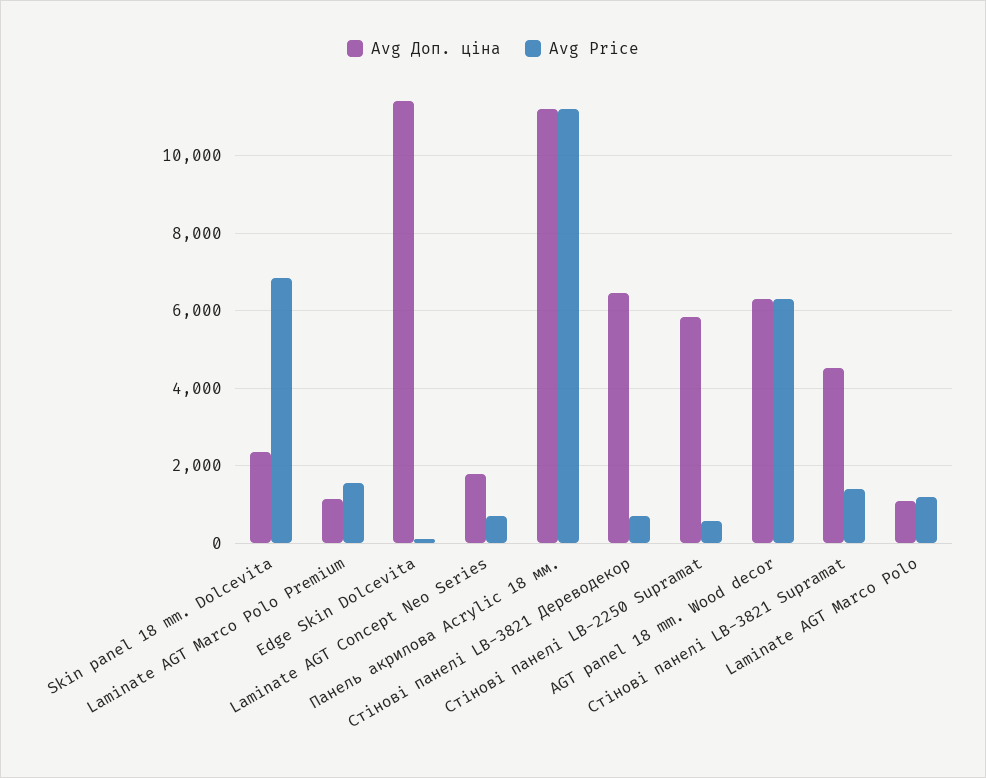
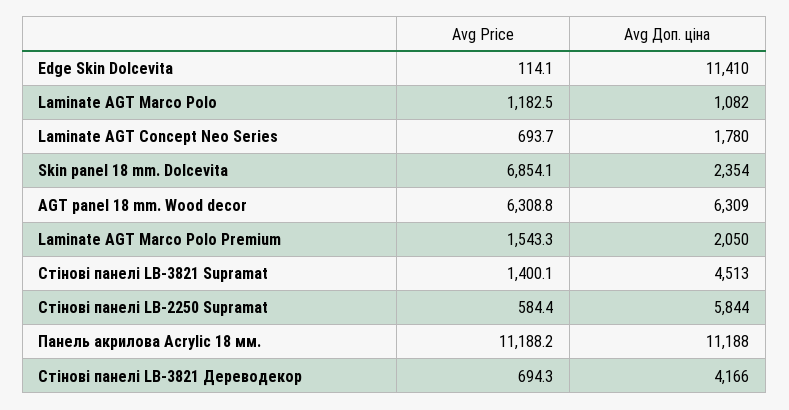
Avg Доп. ціна, Laminate AGT Marco Polo Premium: 1200 -> 2050
Avg Доп. ціна, Стінові панелі LB-3821 Дереводекор: 6400 -> 4166

